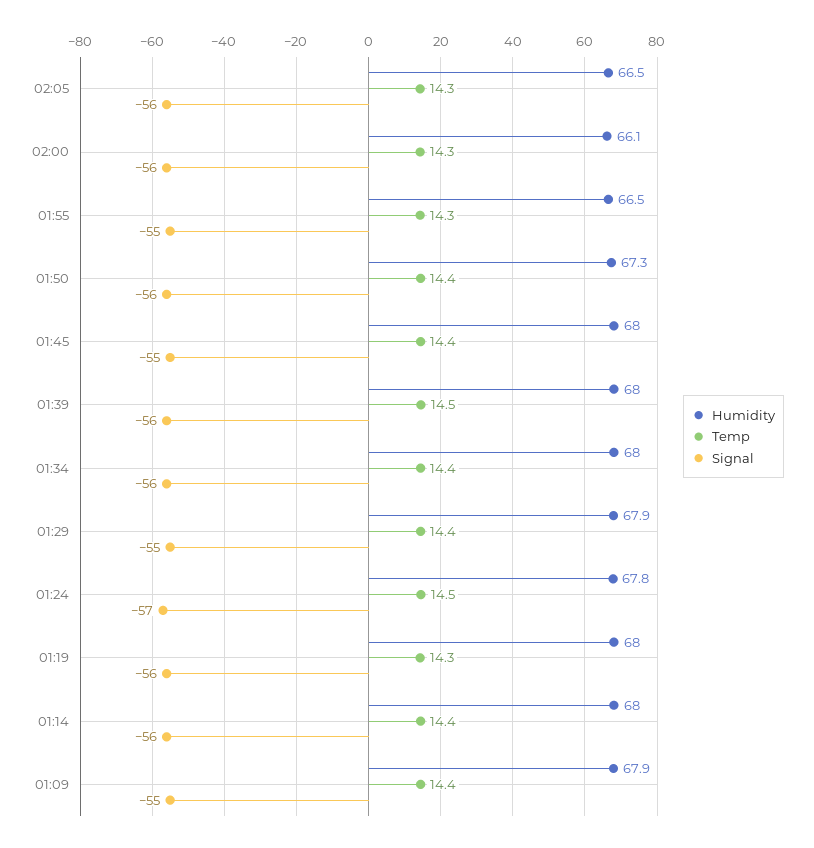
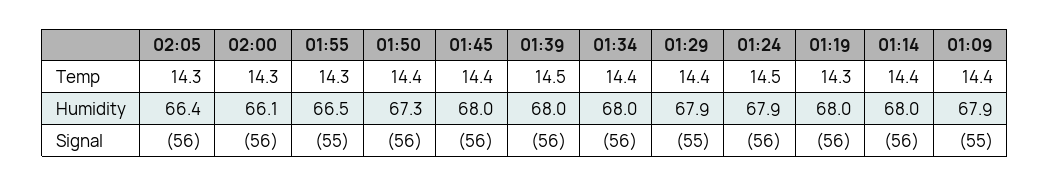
Humidity, 02:05: 66.5 -> 66.4
Signal, 01:45: -55 -> -56
Humidity, 01:24: 67.8 -> 67.9
Signal, 01:24: -57 -> -56

